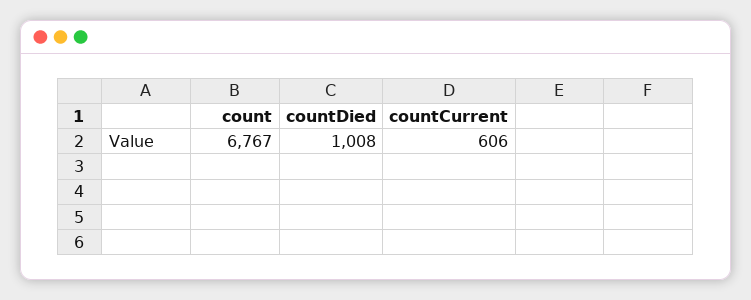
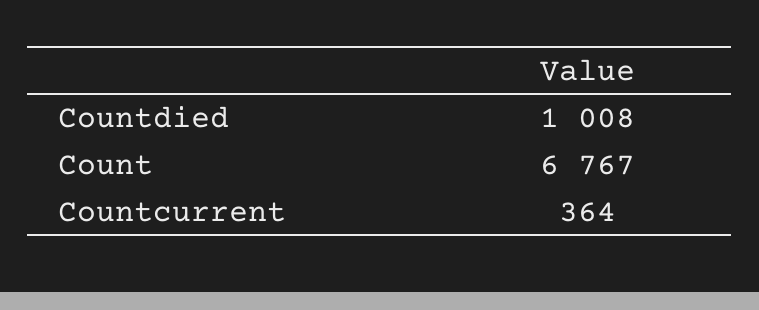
countCurrent: 606 -> 364

